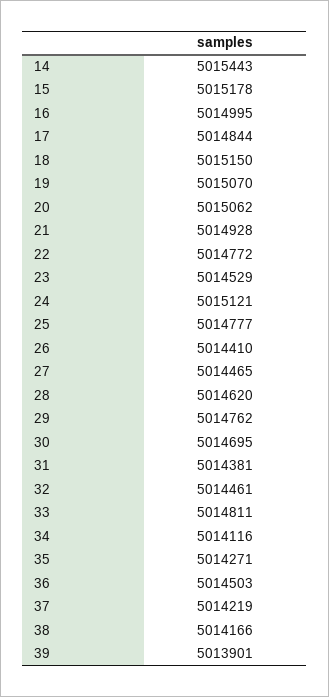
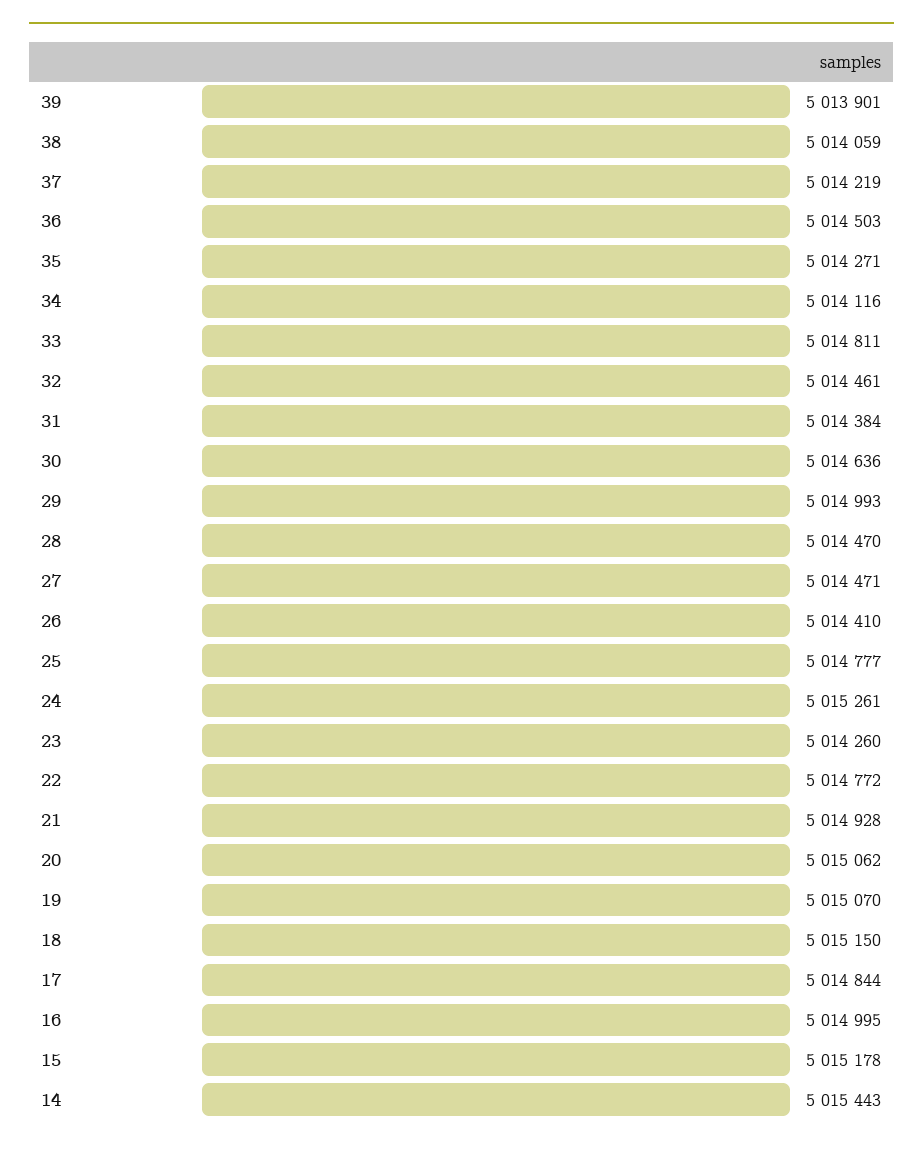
23: 5014529 -> 5014260
24: 5015121 -> 5015261
27: 5014465 -> 5014471
28: 5014620 -> 5014470
29: 5014762 -> 5014993
30: 5014695 -> 5014636
31: 5014381 -> 5014384
38: 5014166 -> 5014059

